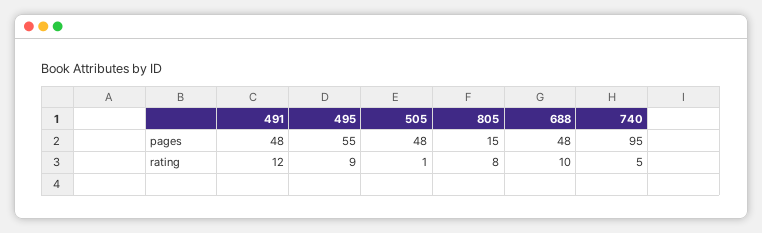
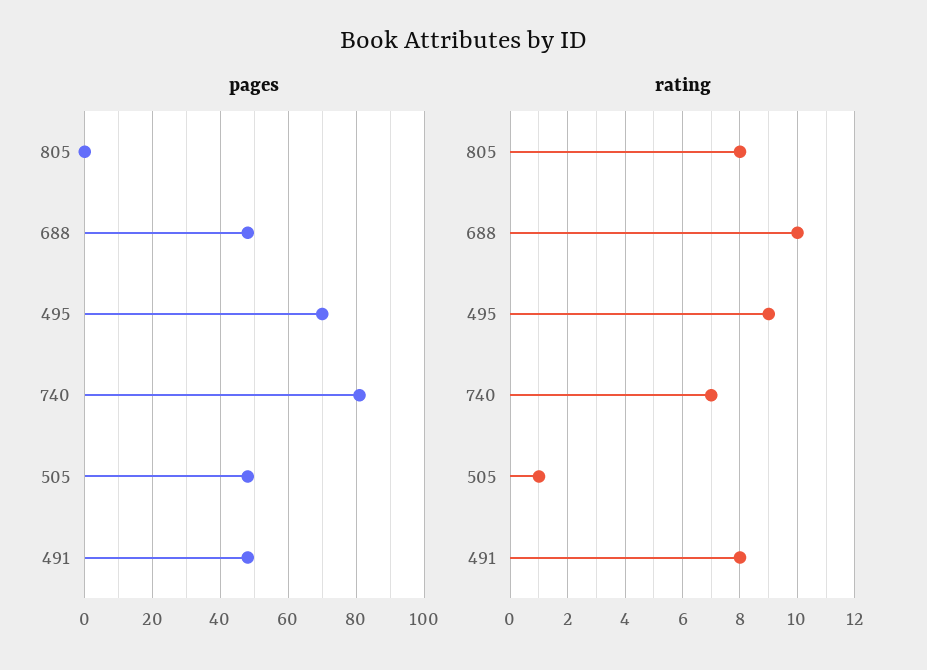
pages, 495: 55 -> 70
pages, 805: 15 -> 0
pages, 740: 95 -> 80
rating, 491: 12 -> 8
rating, 740: 5 -> 7

